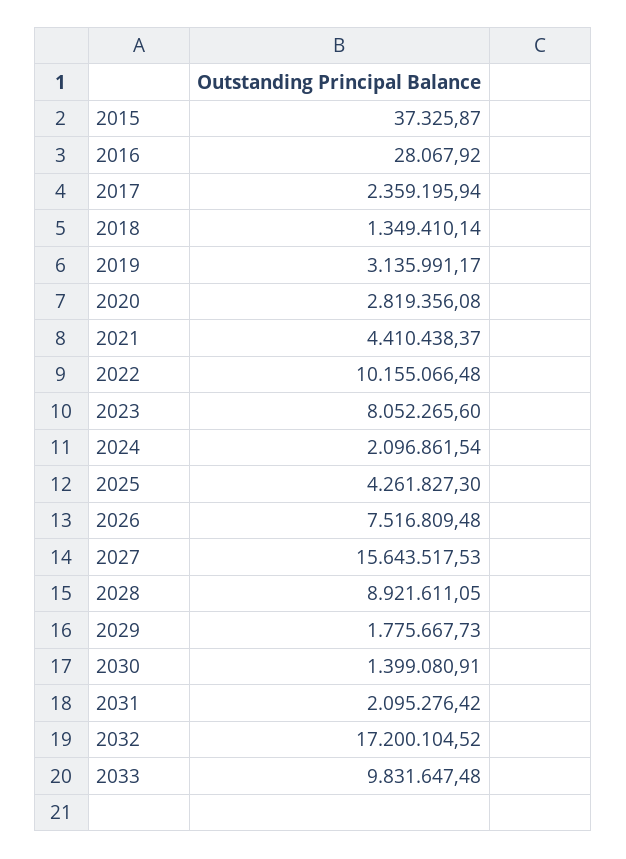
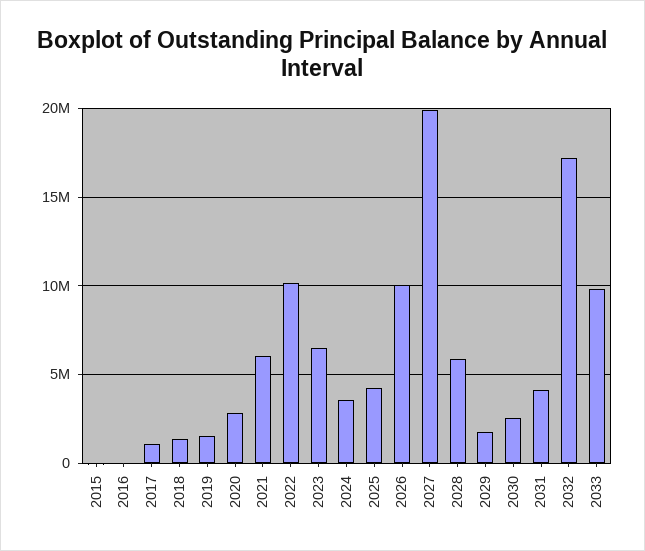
2017: 2359195.94 -> 1000000
2019: 3135991.17 -> 1500000
2021: 4410438.37 -> 6000000
2023: 8052265.6 -> 6500000
2024: 2096861.54 -> 3500000
2026: 7516809.48 -> 10000000
2027: 15643517.53 -> 20000000
2028: 8921611.05 -> 6000000
2030: 1399080.91 -> 2500000
2031: 2095276.42 -> 4000000

